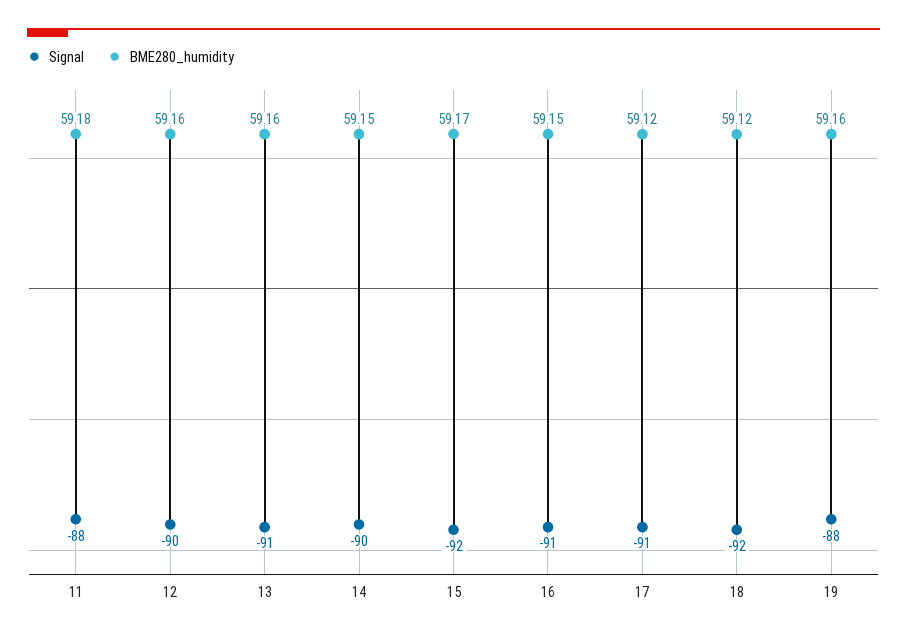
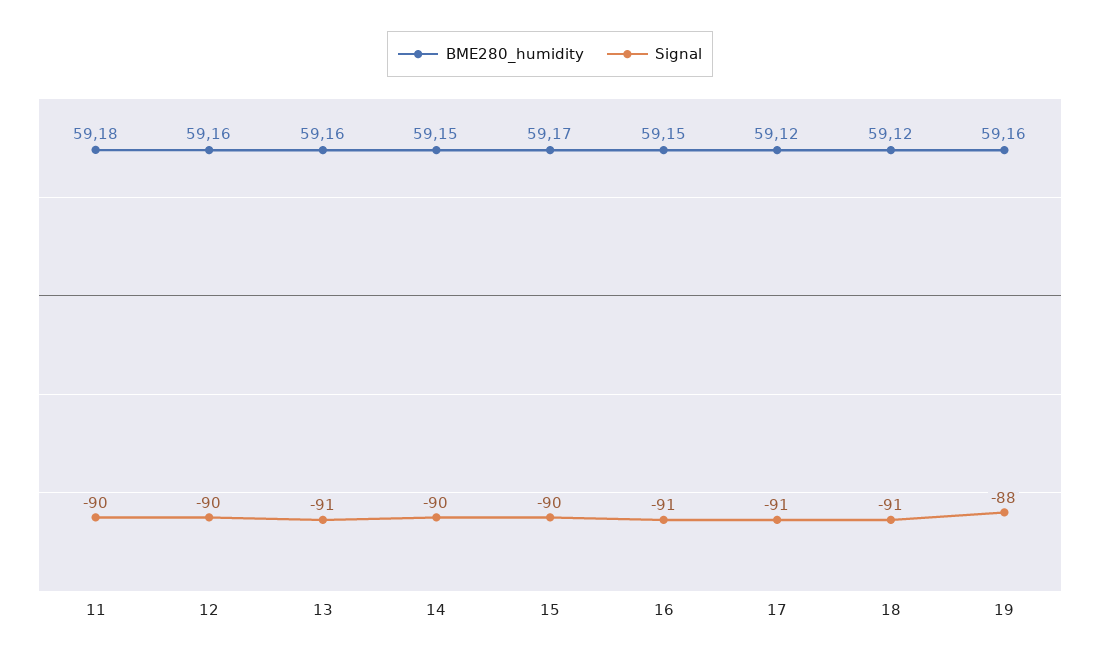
Signal, 11: -88 -> -90
Signal, 15: -92 -> -90
Signal, 18: -92 -> -91

